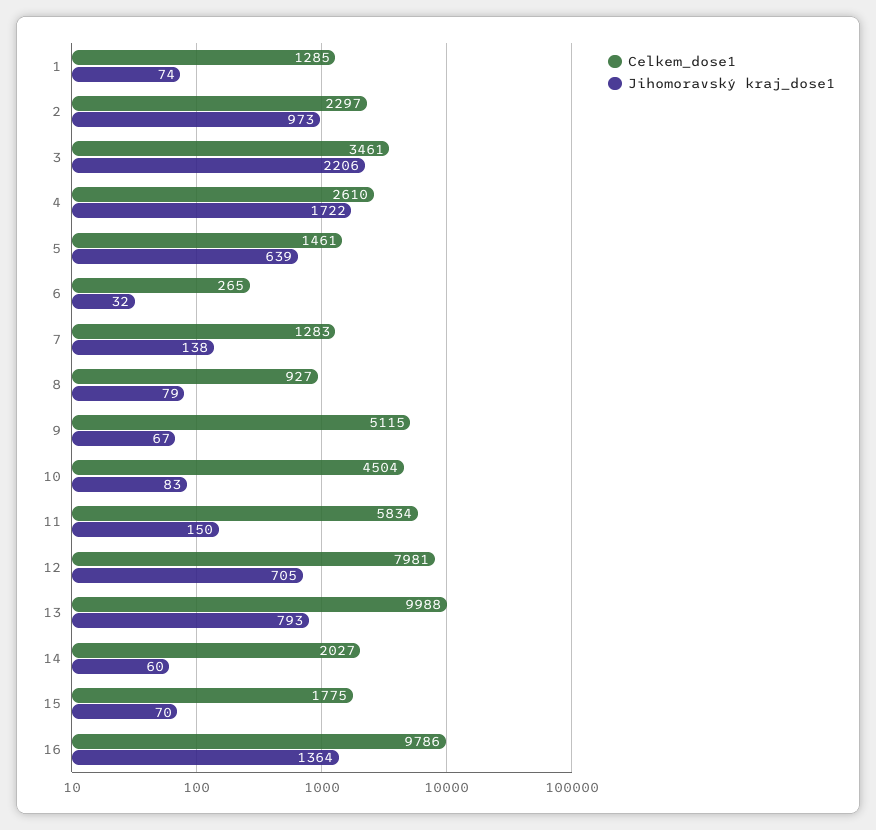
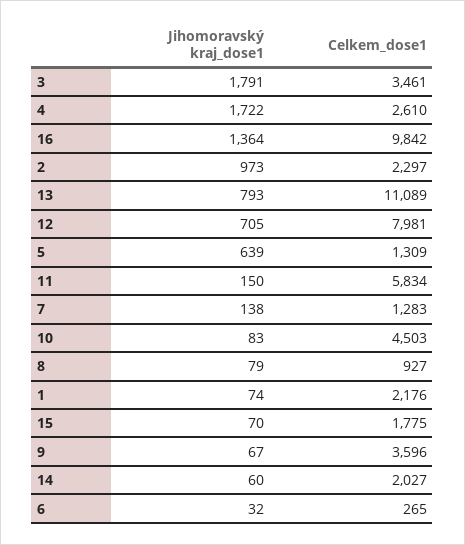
Celkem_dose1, 1: 1285 -> 2176
Jihomoravský kraj_dose1, 3: 2206 -> 1791
Celkem_dose1, 5: 1461 -> 1309
Celkem_dose1, 9: 5115 -> 3596
Celkem_dose1, 10: 4504 -> 4503
Celkem_dose1, 13: 9988 -> 11089
Celkem_dose1, 16: 9786 -> 9842

